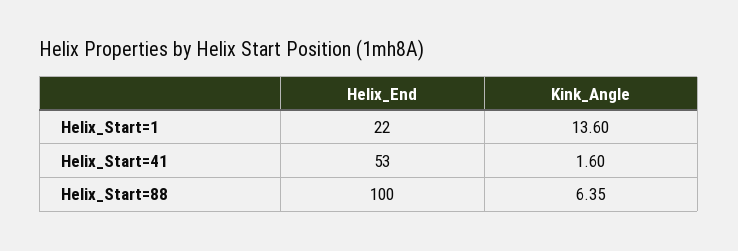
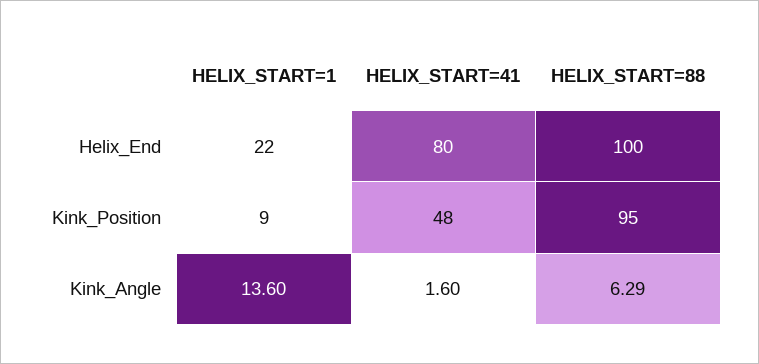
Helix_End, Helix_Start=41: 53 -> 80
Kink_Angle, Helix_Start=88: 6.35 -> 6.29
Kink_Position, Helix_Start=1: none -> 9
Kink_Position, Helix_Start=41: none -> 48
Kink_Position, Helix_Start=88: none -> 95

